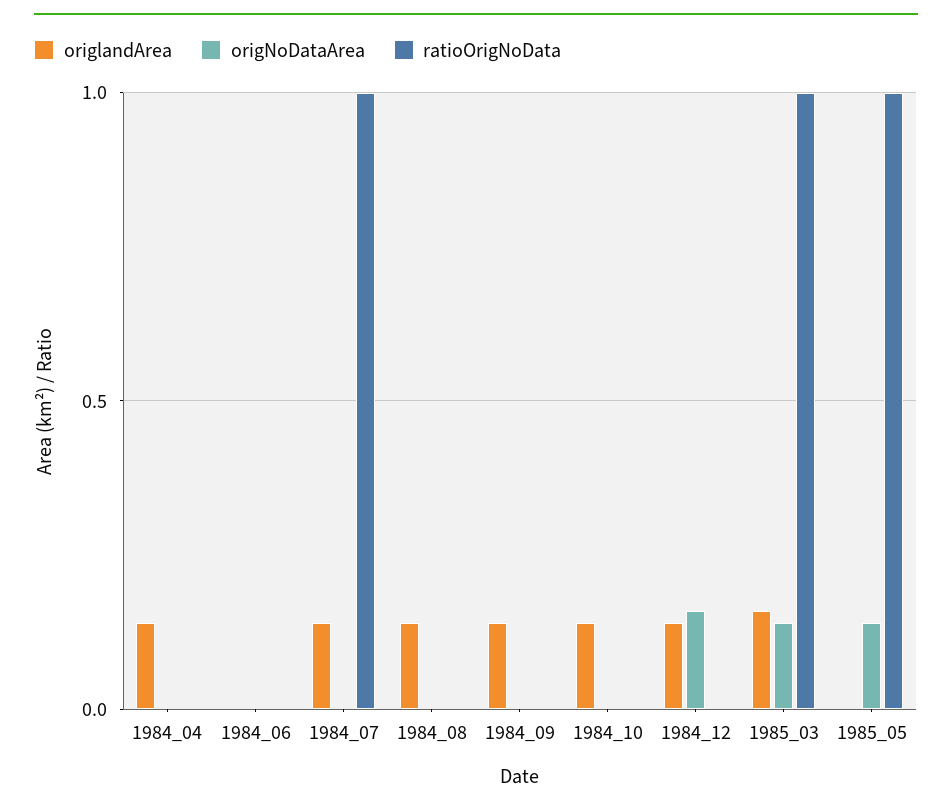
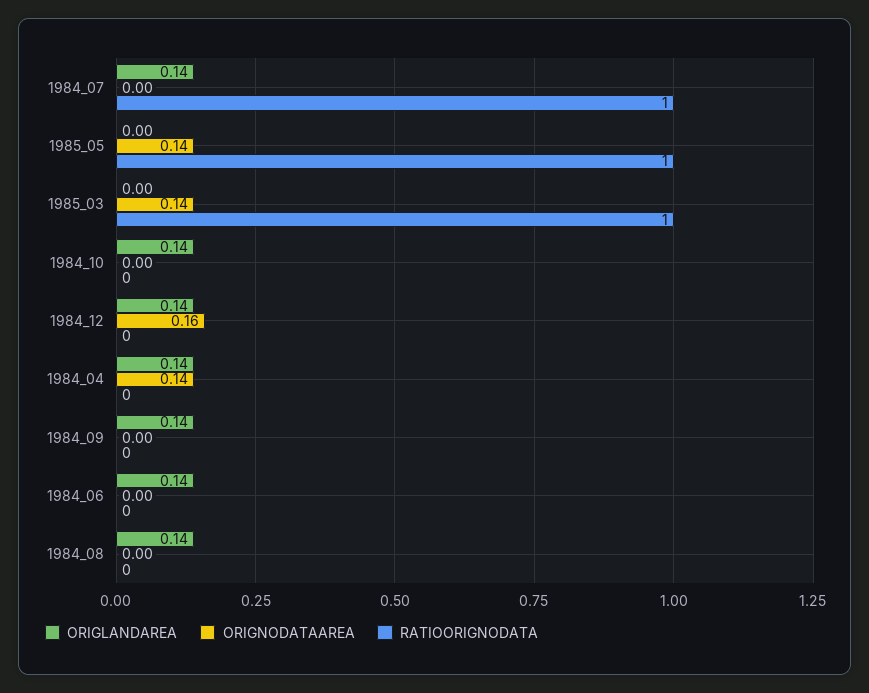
origNoDataArea, 1984_04: 0 -> 0.14
origlandArea, 1984_06: 0 -> 0.14
origlandArea, 1985_03: 0.15 -> 0

